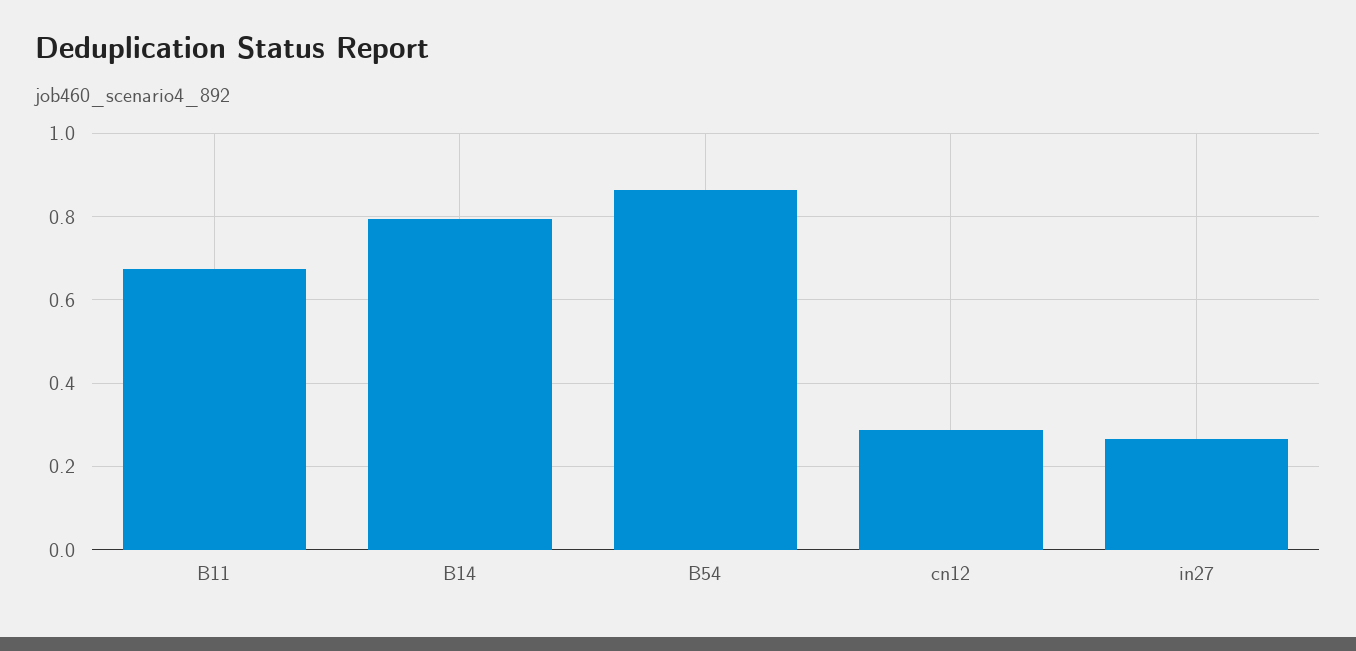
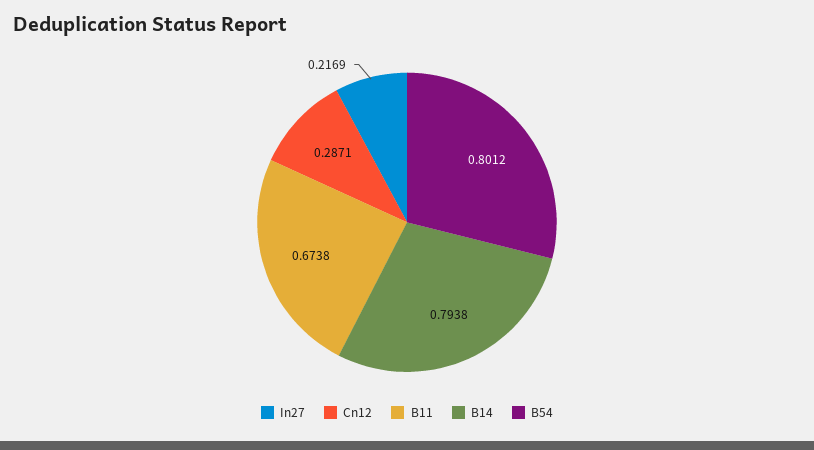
B54: 0.86 -> 0.8012
in27: 0.26 -> 0.2169

